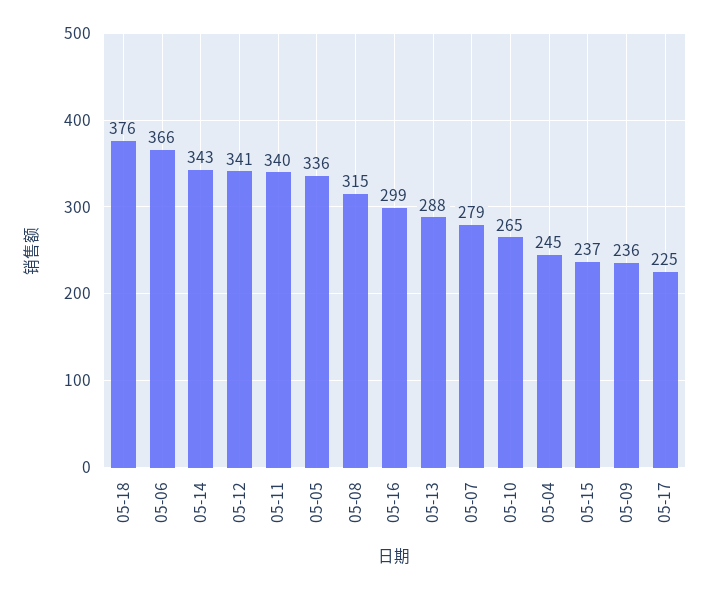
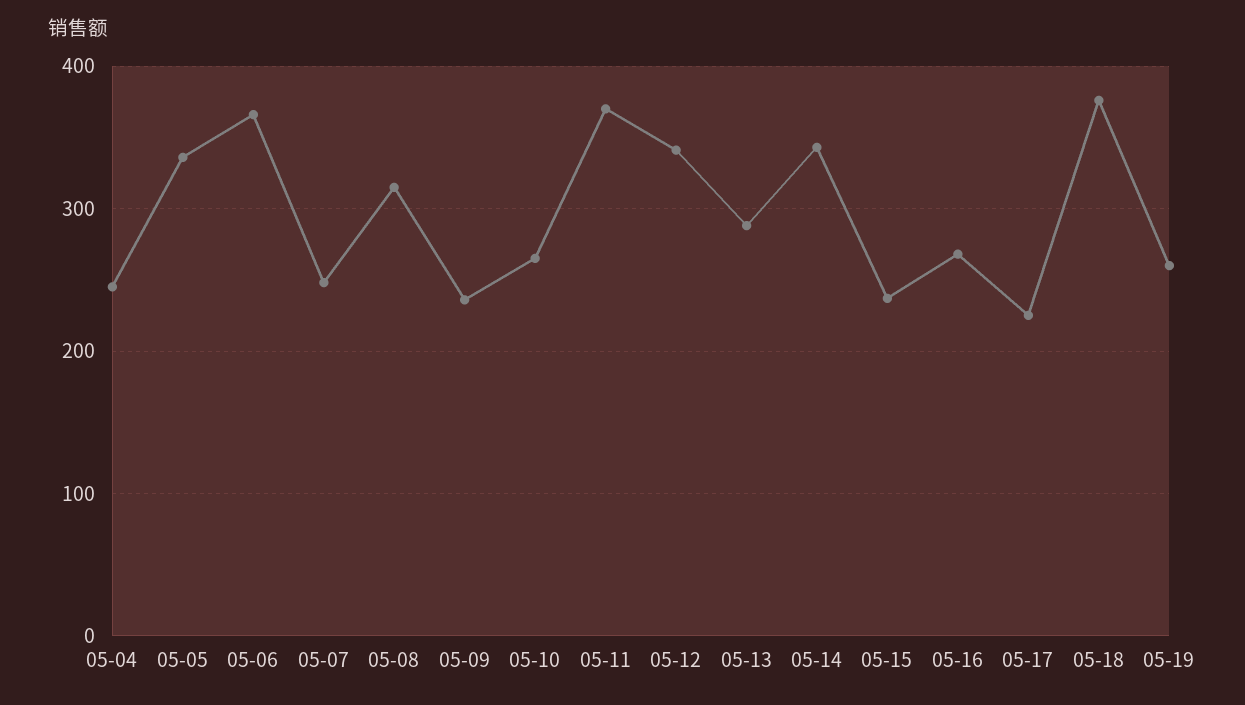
05-11: 340 -> 370
05-16: 299 -> 270
05-07: 279 -> 250
05-19: none -> 260

